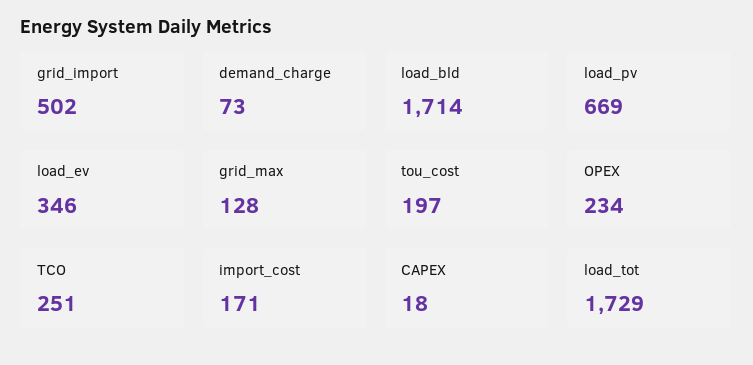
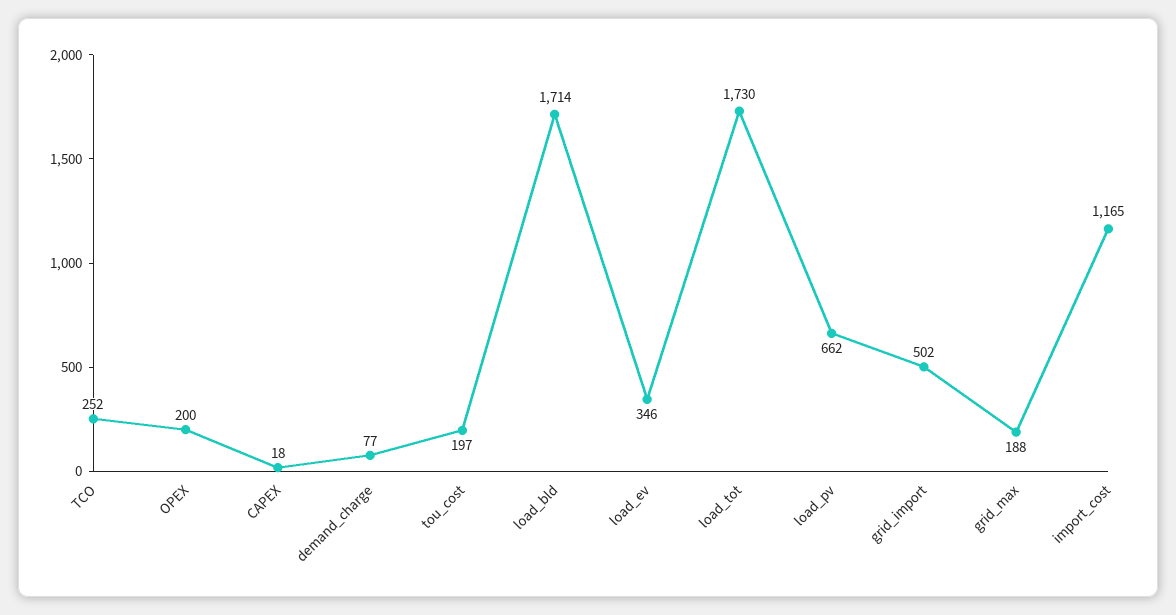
demand_charge: 73 -> 77
load_pv: 669 -> 662
grid_max: 128 -> 188
OPEX: 234 -> 200
TCO: 251 -> 252
import_cost: 171 -> 1165
load_tot: 1729 -> 1730

